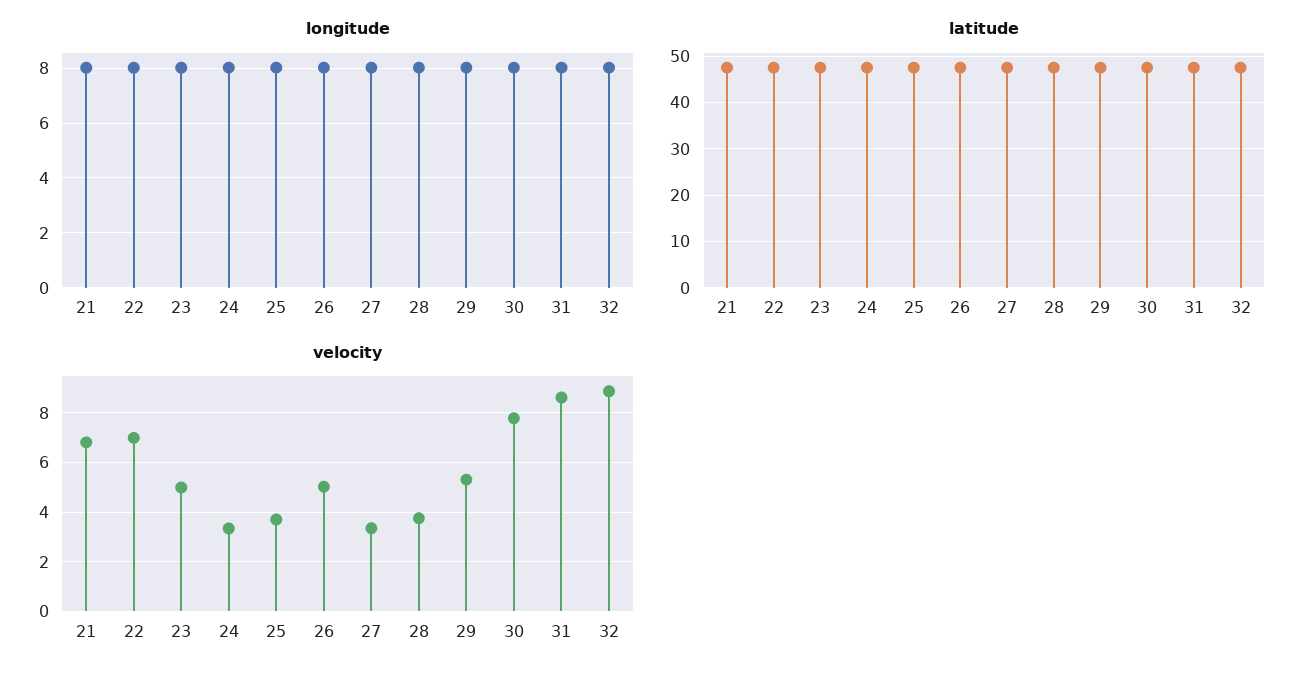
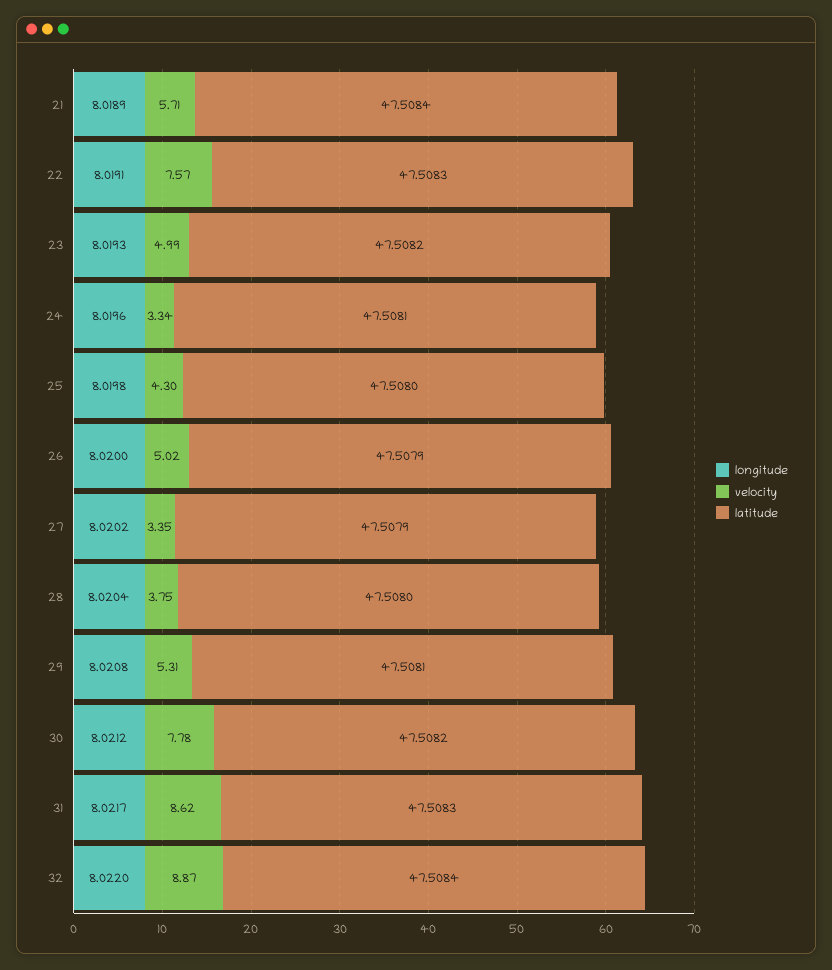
velocity, 21: 6.75 -> 5.71
velocity, 22: 7 -> 7.57
velocity, 25: 3.75 -> 4.3

